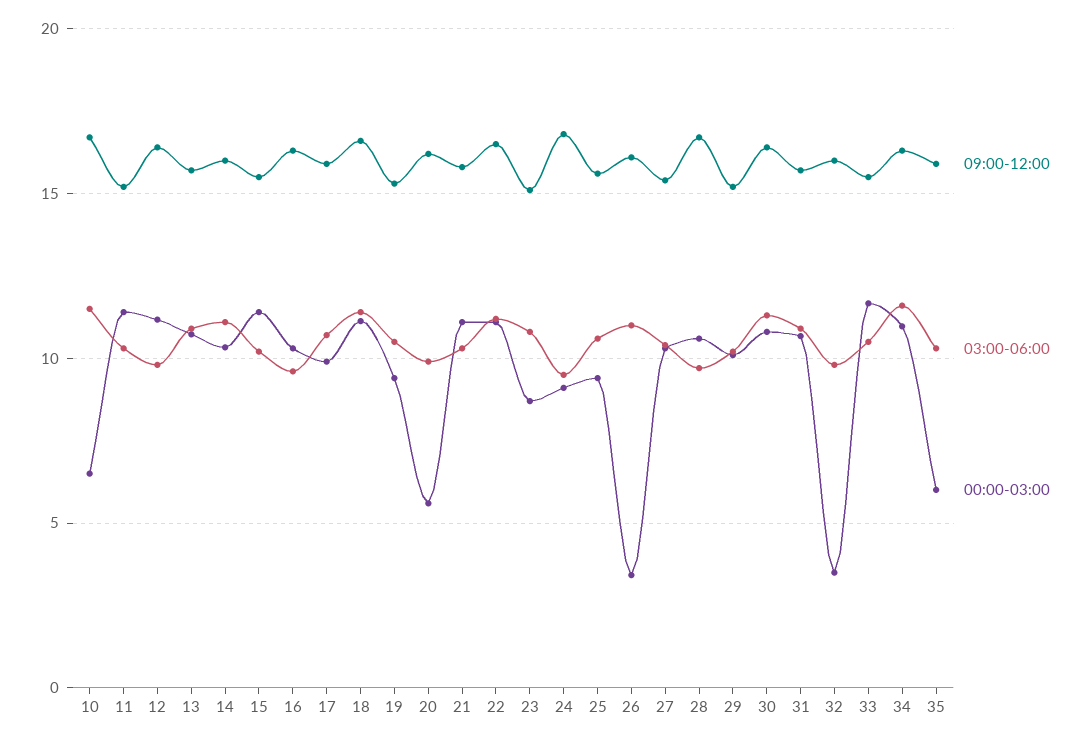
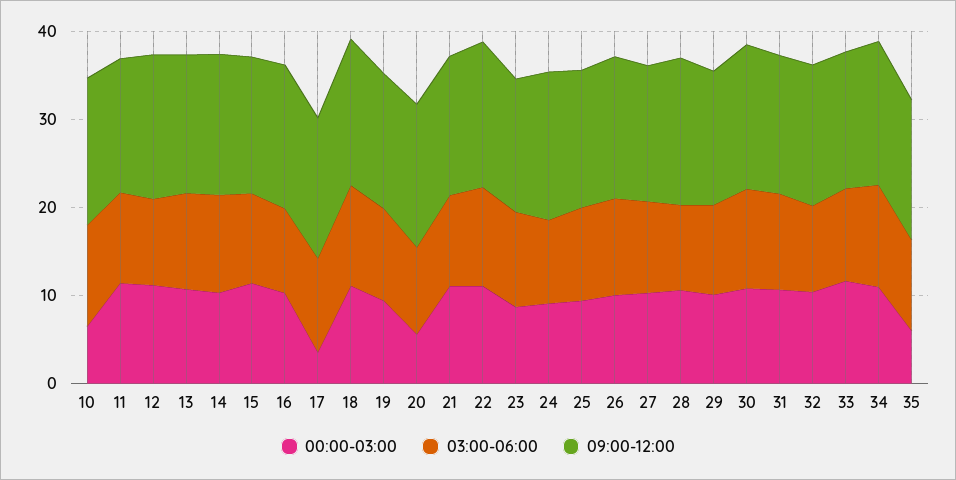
00:00-03:00, 17: 10 -> 4
00:00-03:00, 26: 3.5 -> 10
00:00-03:00, 32: 3.5 -> 10

